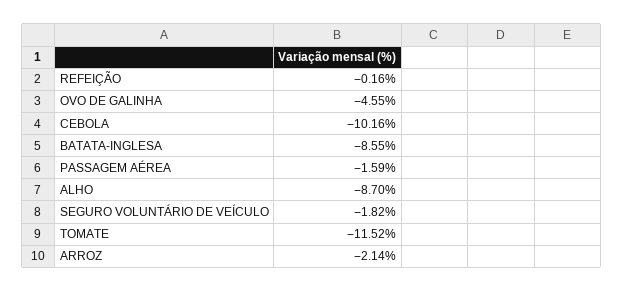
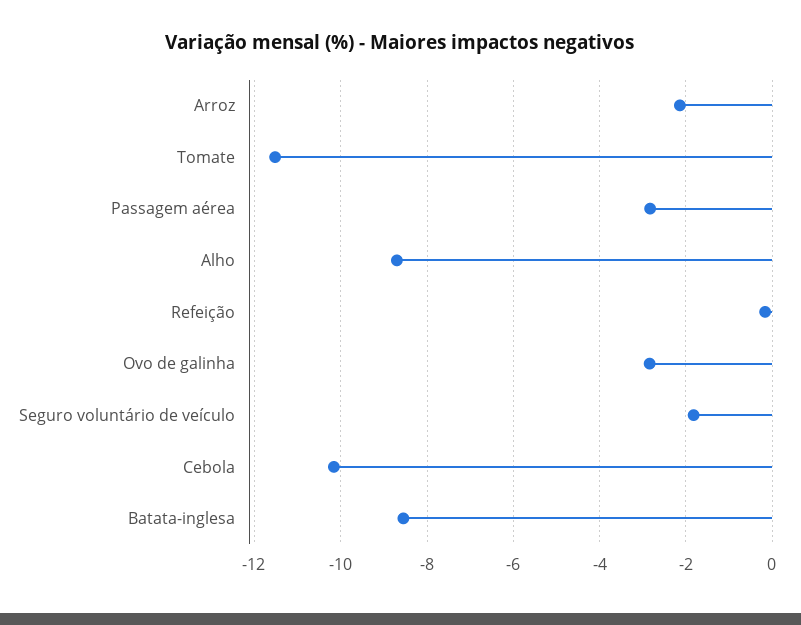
OVO DE GALINHA: -4.55 -> -2.8
PASSAGEM AÉREA: -1.59 -> -2.8

